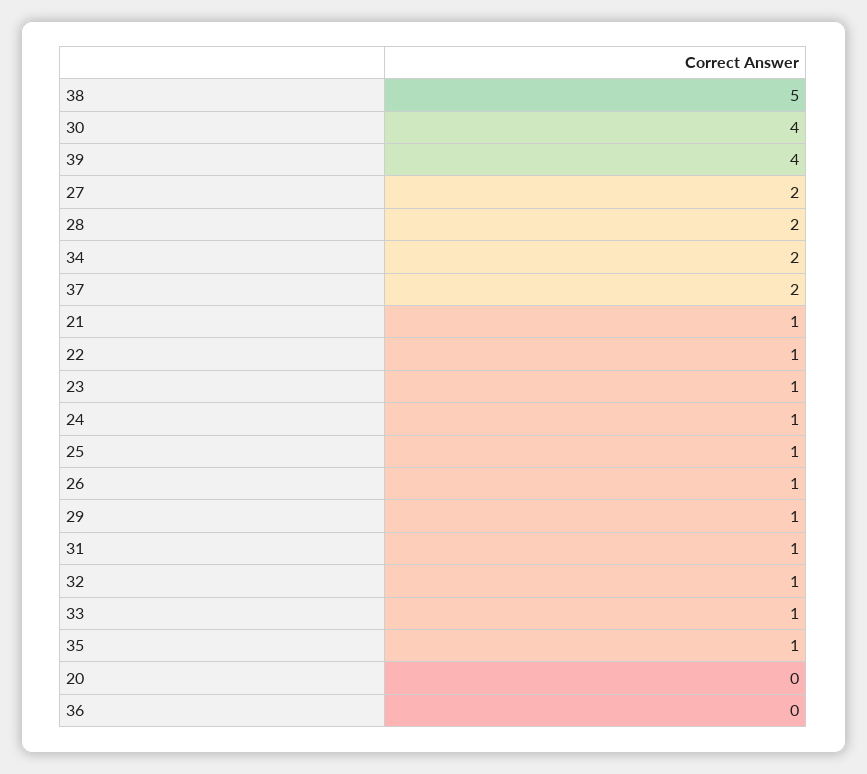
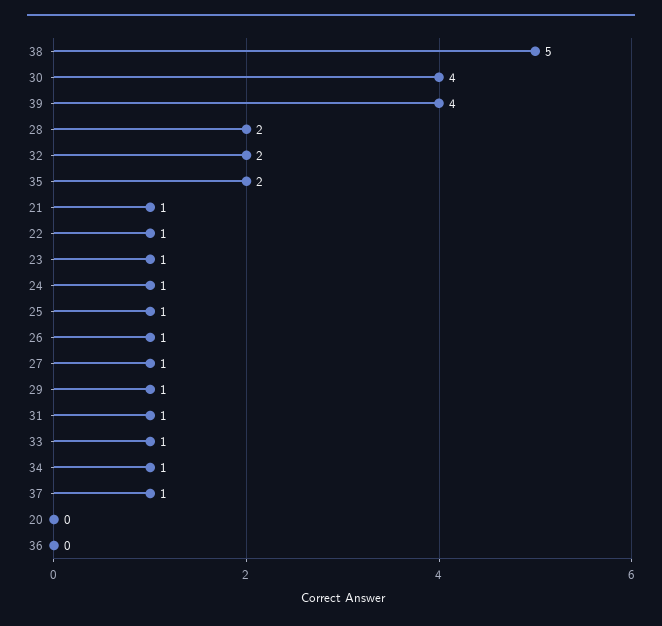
27: 2 -> 1
34: 2 -> 1
37: 2 -> 1
32: 1 -> 2
35: 1 -> 2

